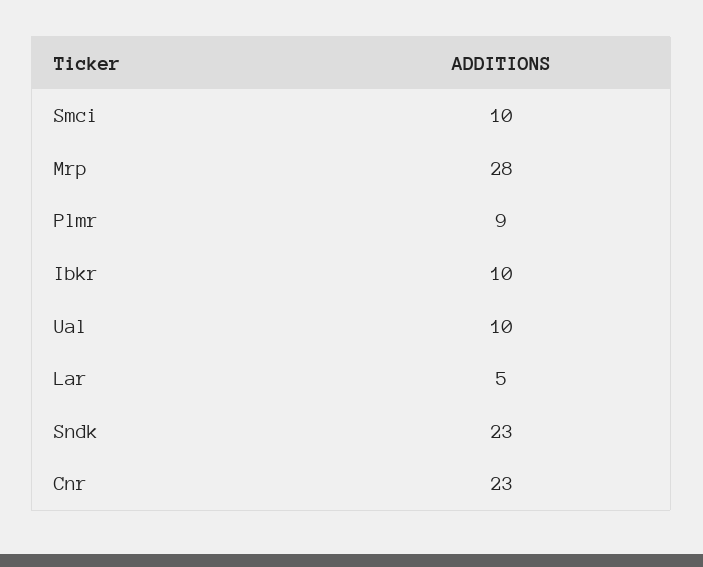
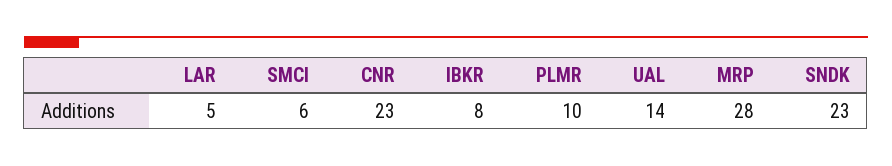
Smci: 10 -> 6
Plmr: 9 -> 10
Ibkr: 10 -> 8
Ual: 10 -> 14

